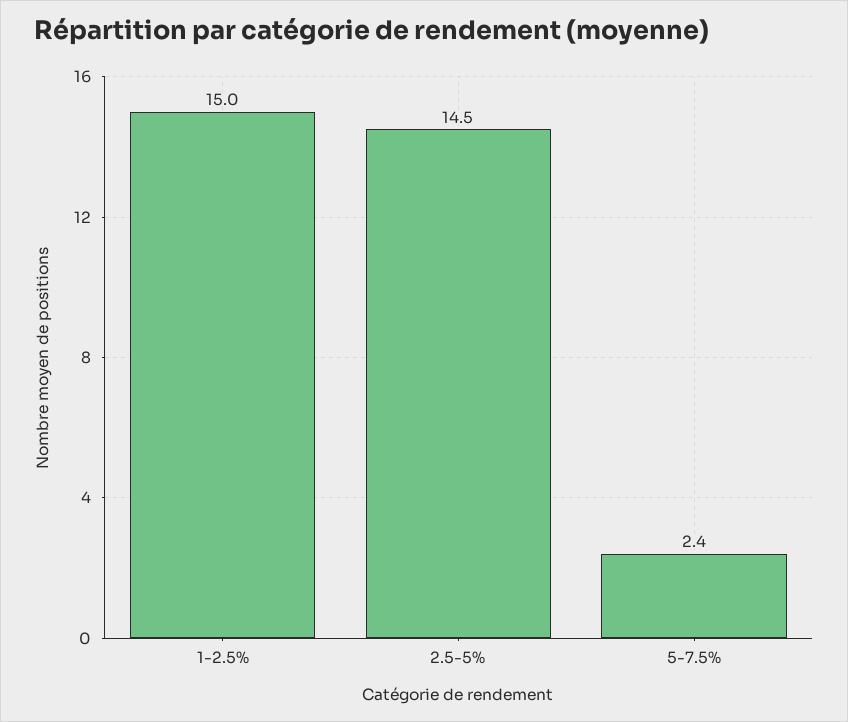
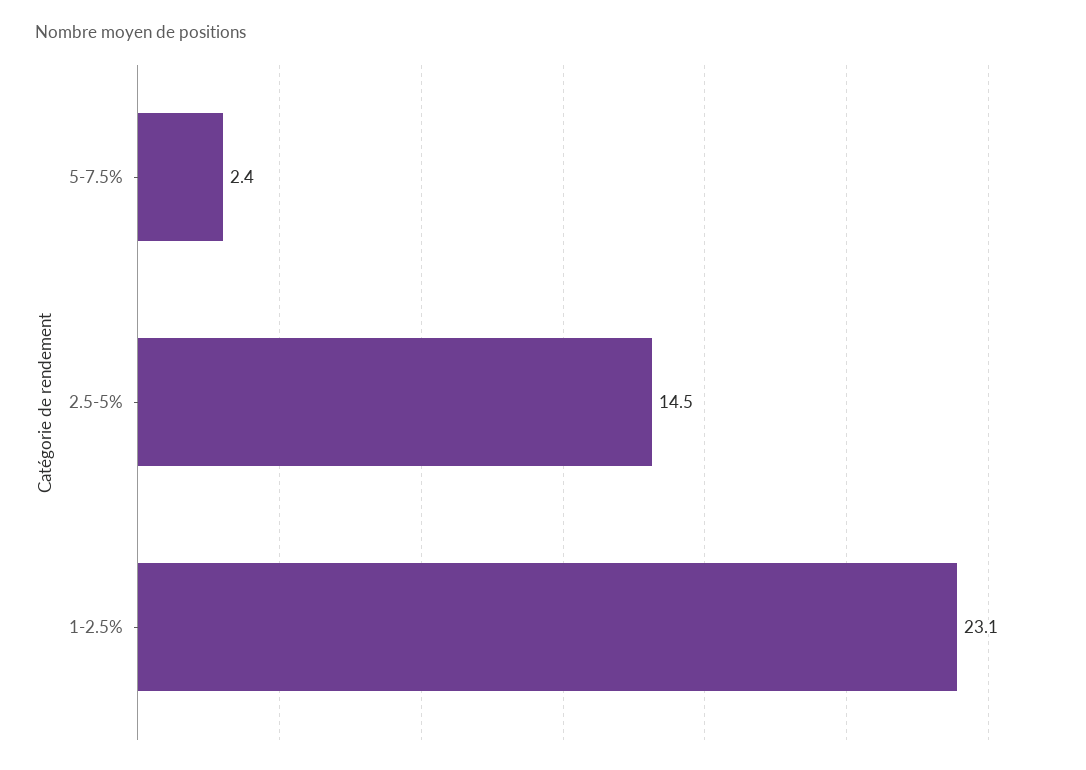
1-2.5%: 15 -> 23.1

